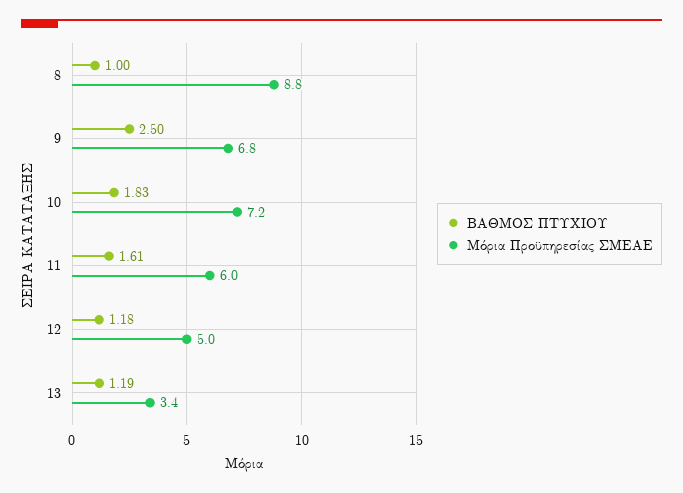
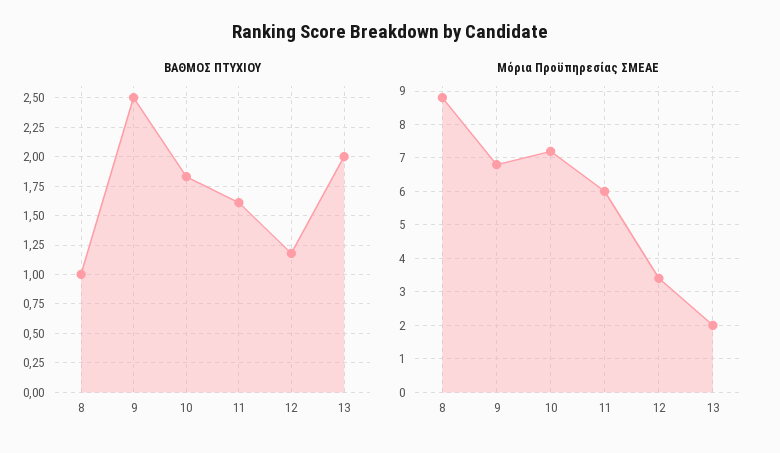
Μόρια Προϋπηρεσίας ΣΜΕΑΕ, 12: 5 -> 3.5
ΒΑΘΜΟΣ ΠΤΥΧΙΟΥ, 13: 1.19 -> 2
Μόρια Προϋπηρεσίας ΣΜΕΑΕ, 13: 3.4 -> 2

